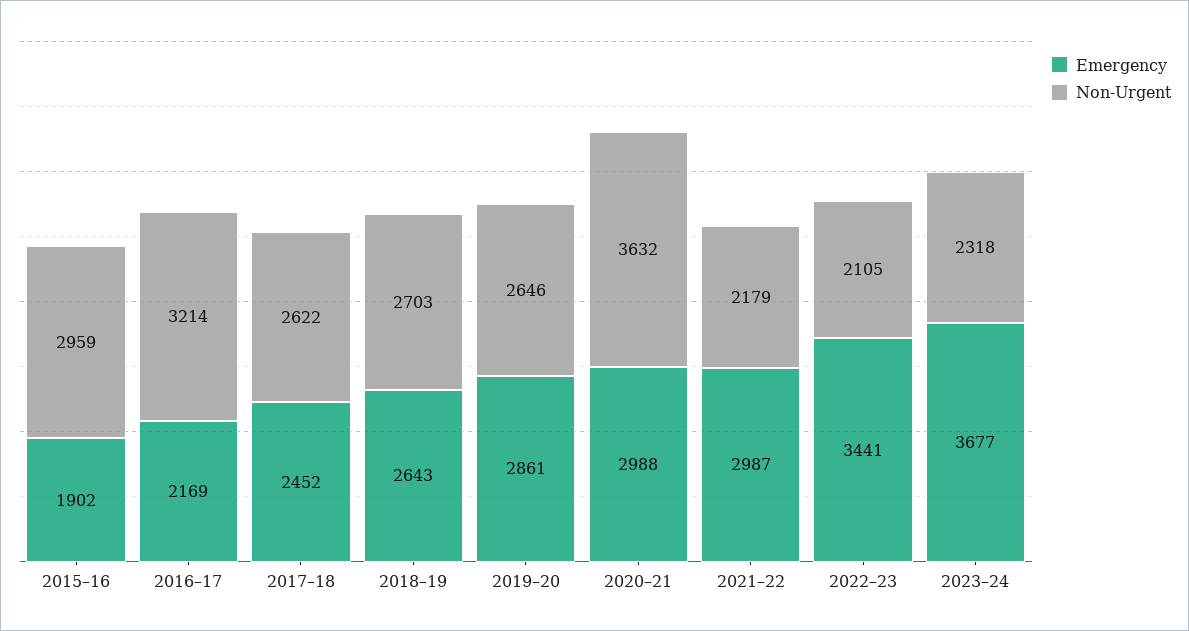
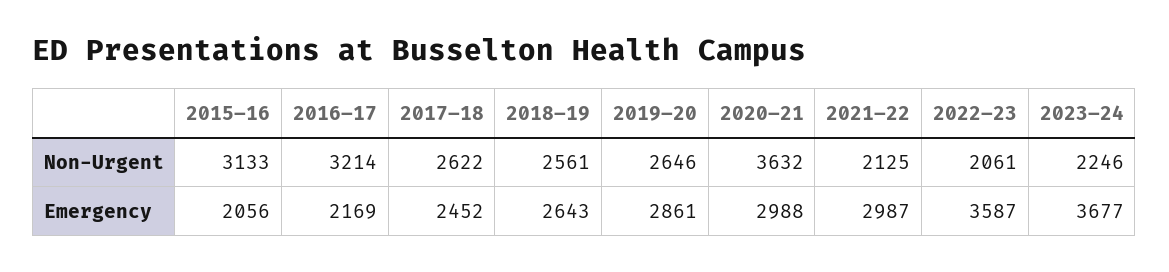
Emergency, 2015–16: 1902 -> 2056
Non-Urgent, 2015–16: 2959 -> 3133
Non-Urgent, 2018–19: 2703 -> 2561
Non-Urgent, 2021–22: 2179 -> 2125
Emergency, 2022–23: 3441 -> 3587
Non-Urgent, 2022–23: 2105 -> 2061
Non-Urgent, 2023–24: 2318 -> 2246

